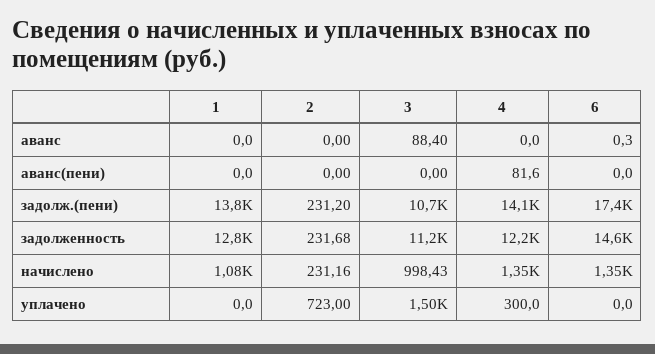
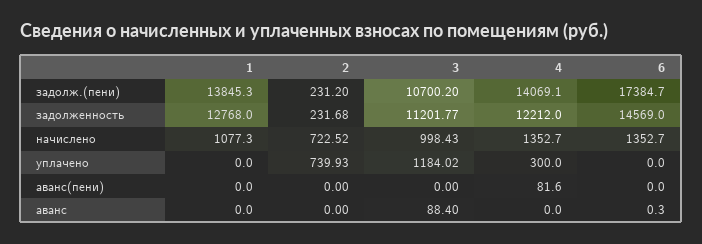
2, начислено: 231.16 -> 722.52
2, уплачено: 723 -> 739.93
3, уплачено: 1500 -> 1184.02

